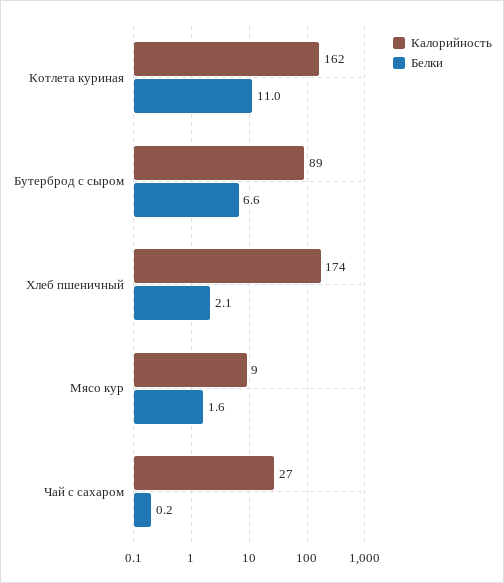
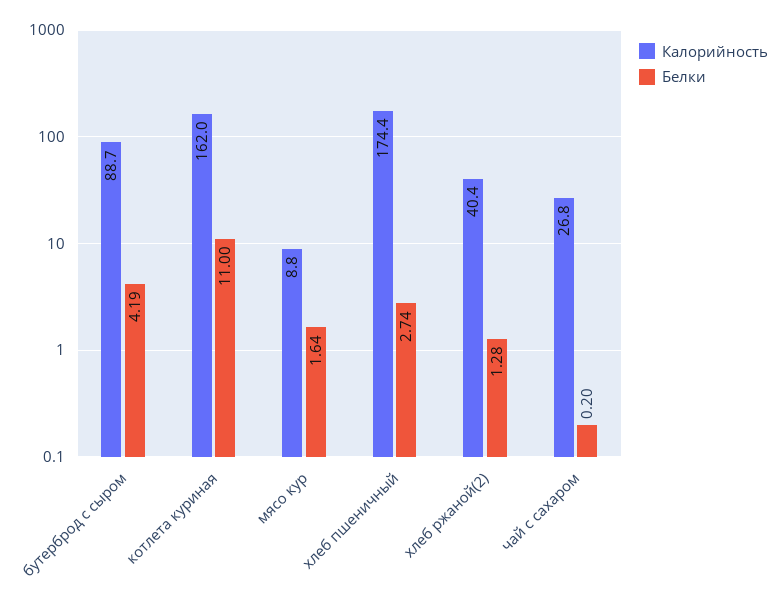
Белки, Бутерброд с сыром: 6.6 -> 4.19
Белки, Хлеб пшеничный: 2.1 -> 2.74
Калорийность, хлеб ржаной(2): none -> 40.4
Белки, хлеб ржаной(2): none -> 1.28

